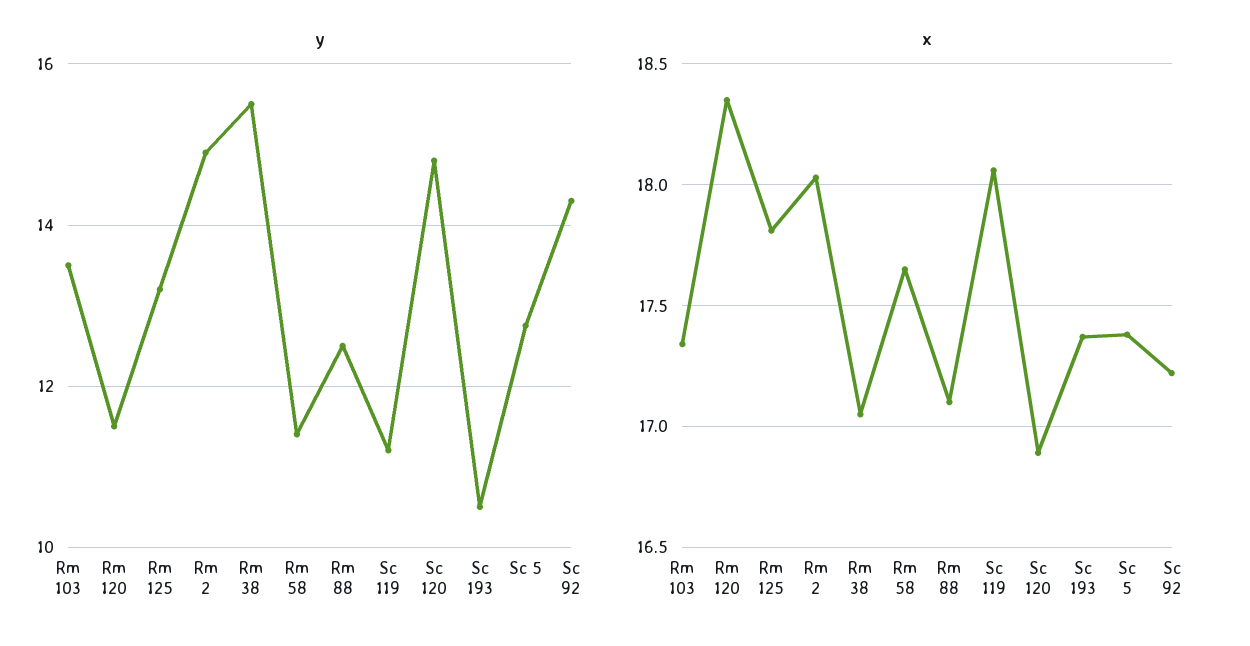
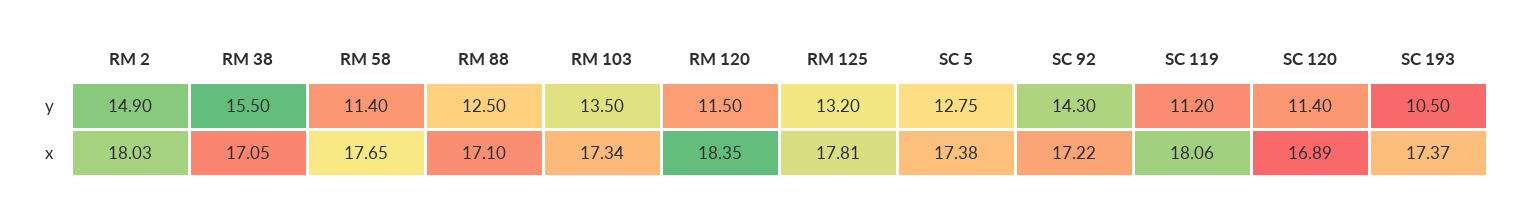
y, Sc 120: 14.8 -> 11.4

